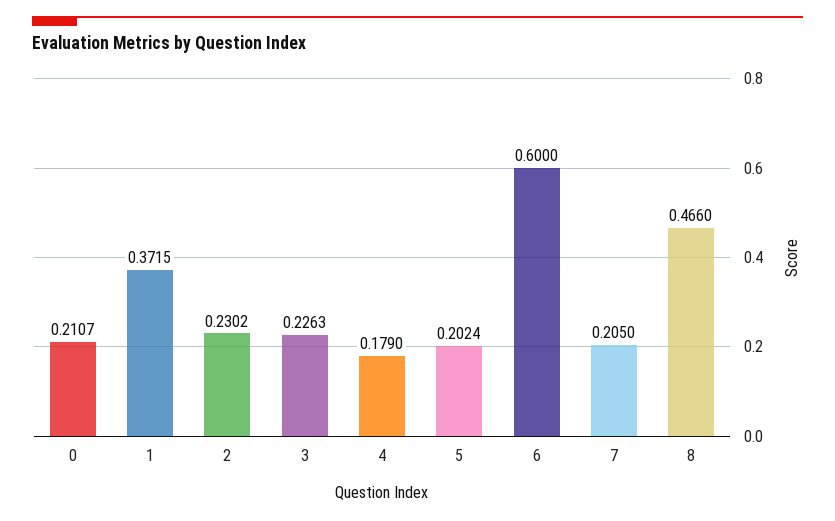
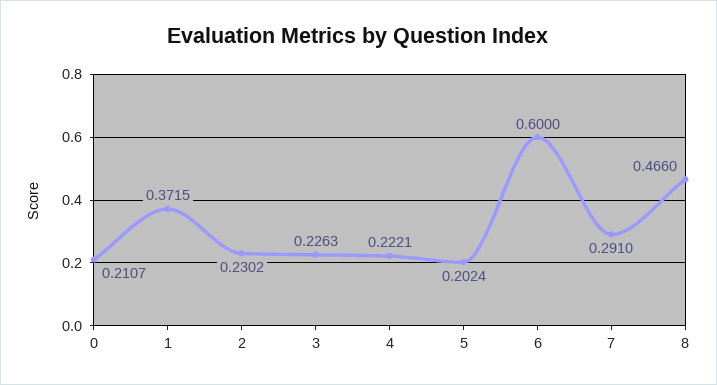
4: 0.179 -> 0.2221
7: 0.205 -> 0.291

